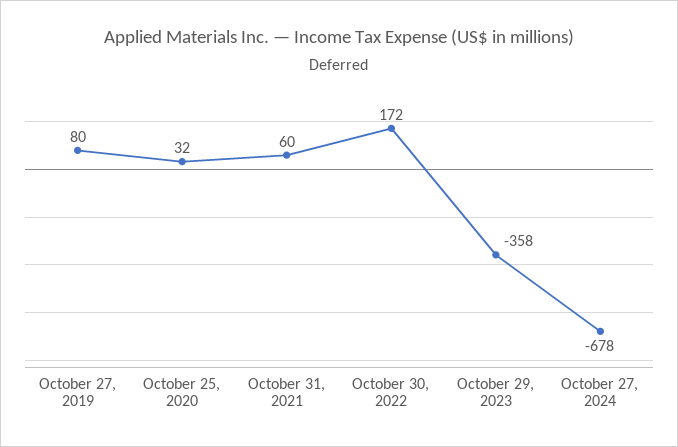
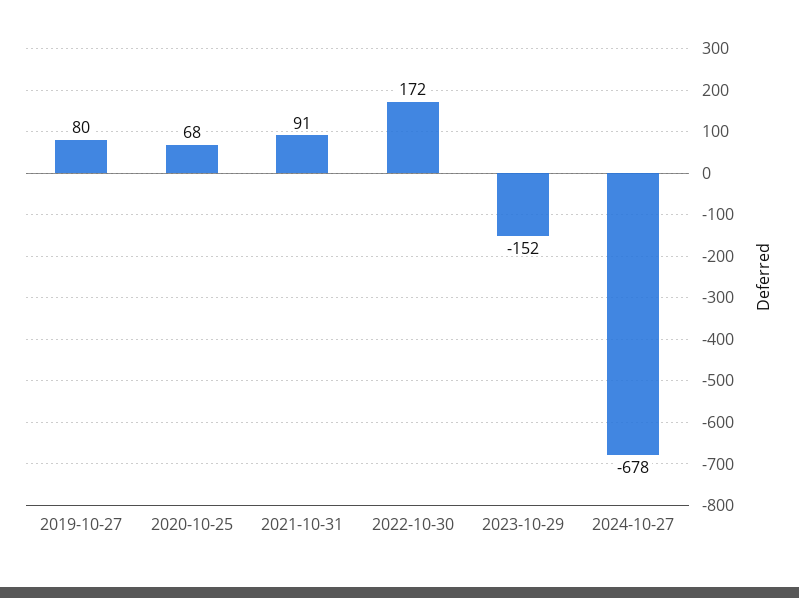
October 25, 2020: 32 -> 68
October 31, 2021: 60 -> 91
October 29, 2023: -358 -> -152

